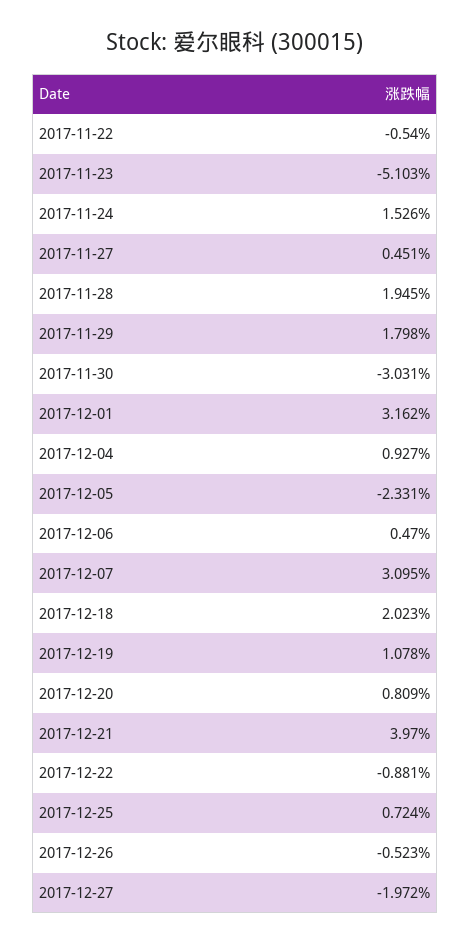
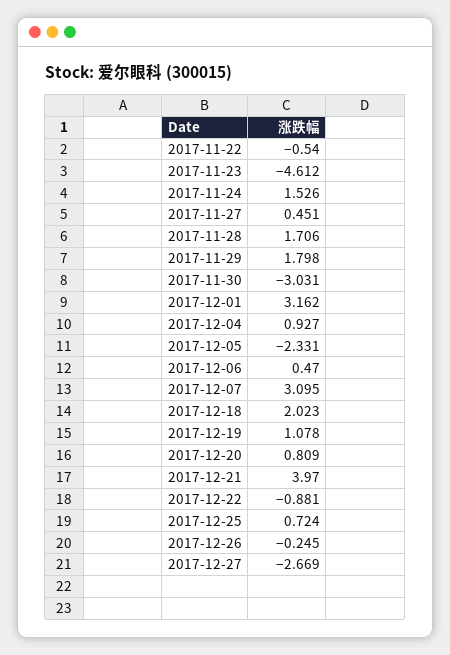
2017-11-23: -5.103 -> -4.612
2017-11-28: 1.945 -> 1.706
2017-12-26: -0.523 -> -0.245
2017-12-27: -1.972 -> -2.669

